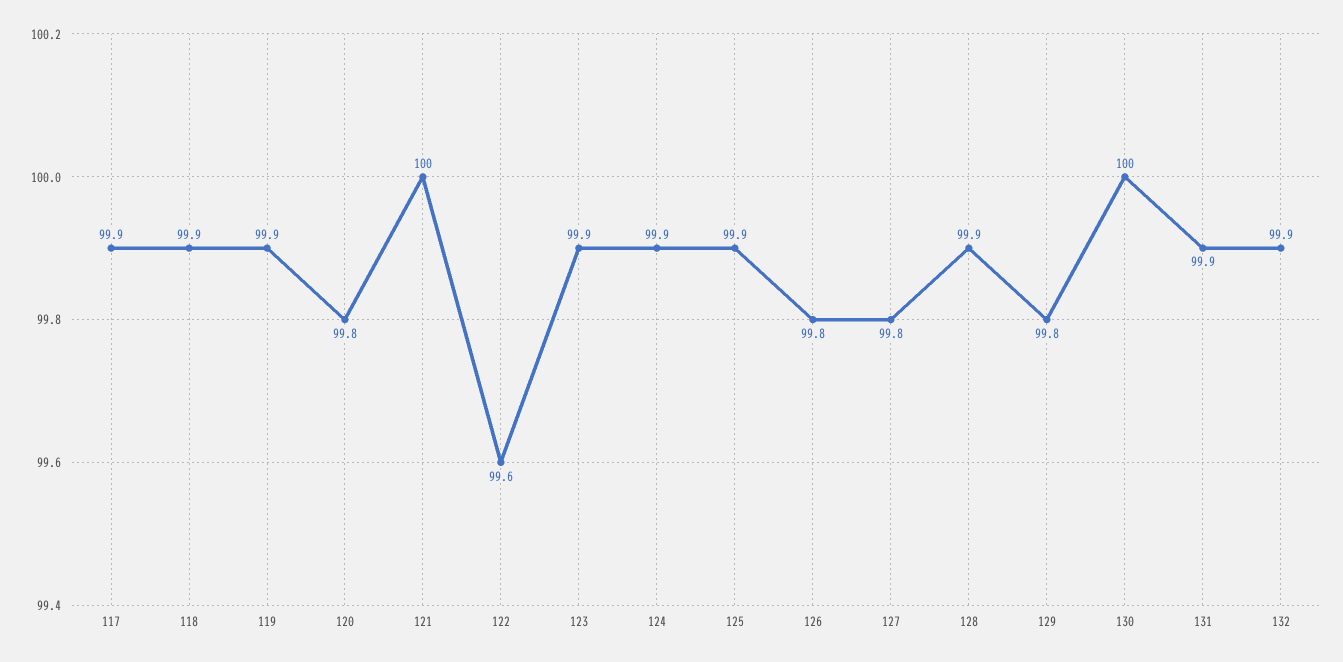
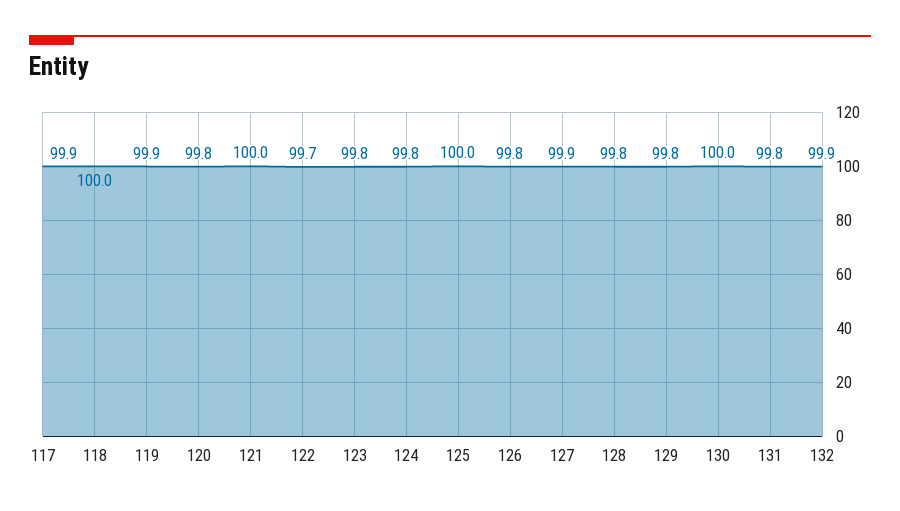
118: 99.9 -> 100
122: 99.6 -> 99.7
123: 99.9 -> 99.8
124: 99.9 -> 99.8
125: 99.9 -> 100
127: 99.8 -> 99.9
128: 99.9 -> 99.8
131: 99.9 -> 99.8

